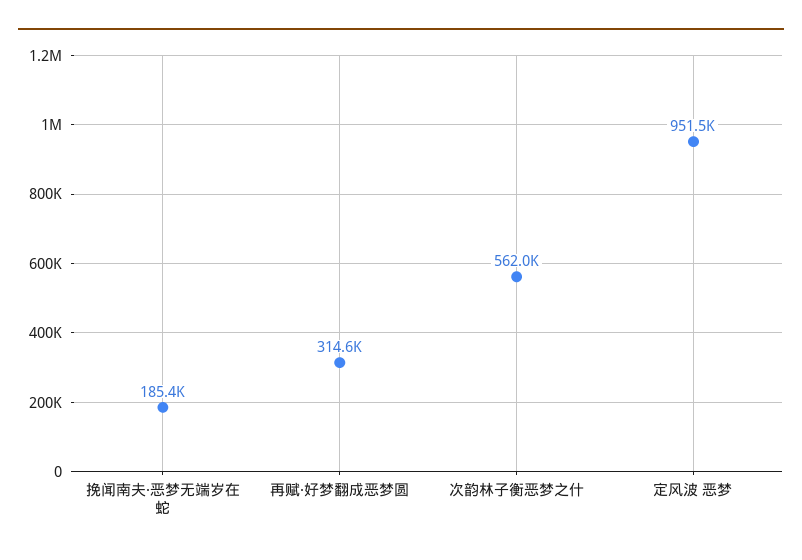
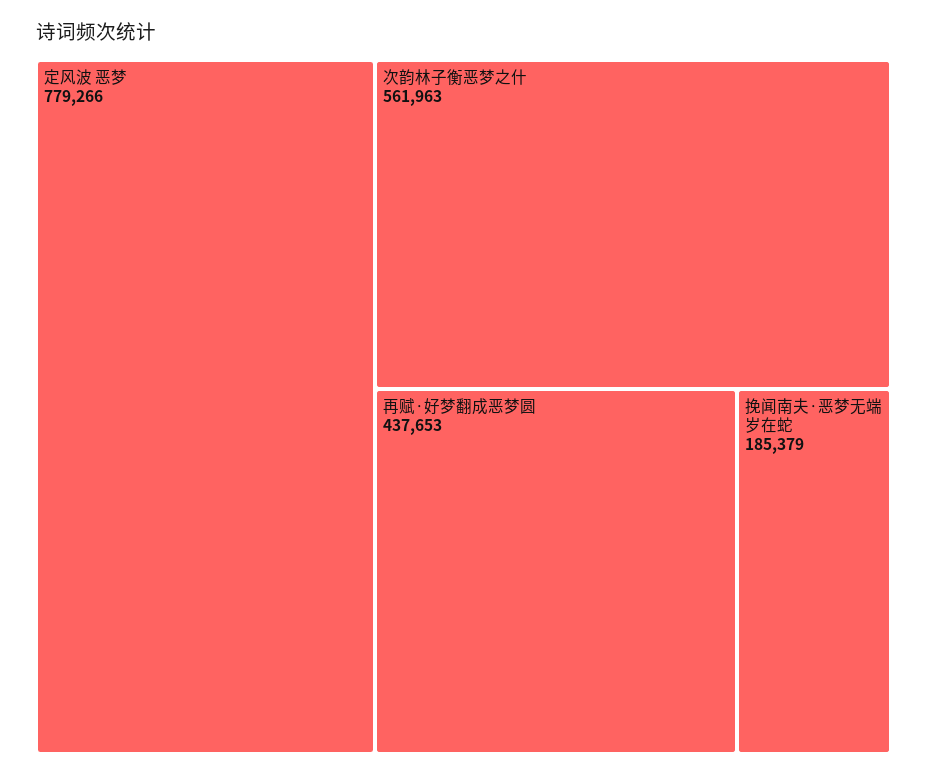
再赋·好梦翻成恶梦圆: 314600 -> 437653
定风波 恶梦: 951500 -> 779266

